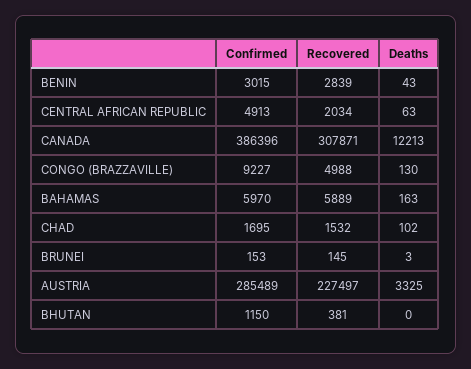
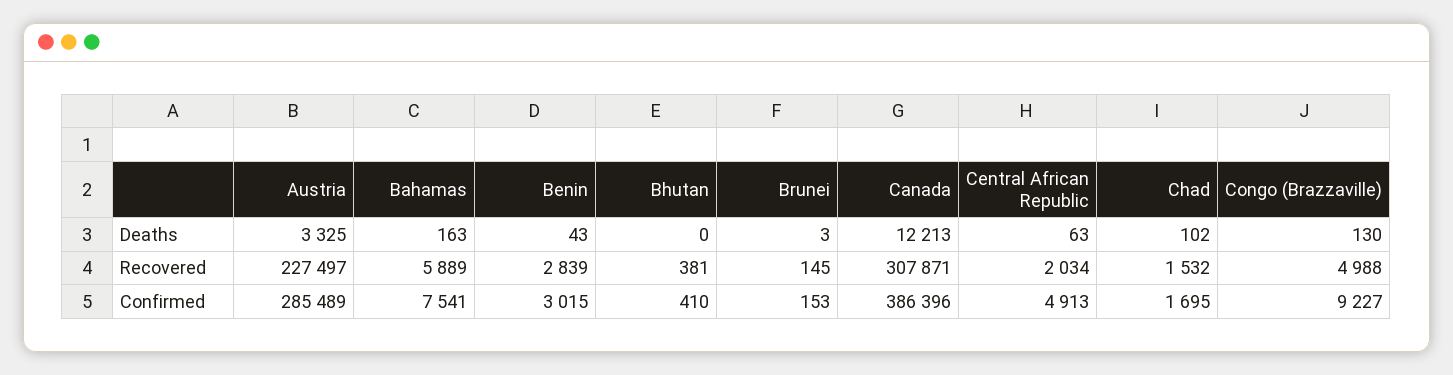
Confirmed, BAHAMAS: 5970 -> 7541
Confirmed, BHUTAN: 1150 -> 410

